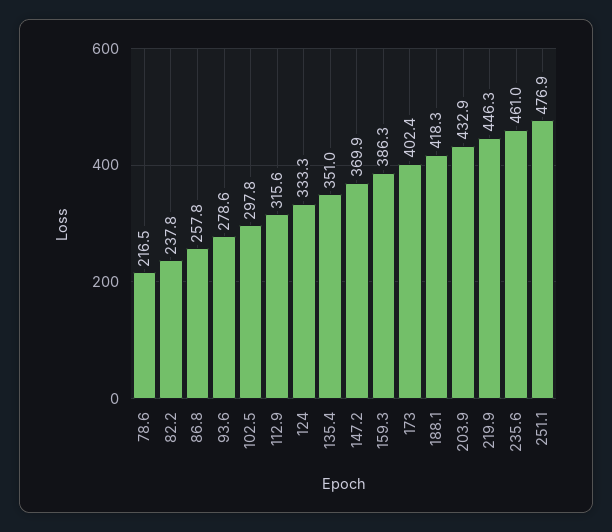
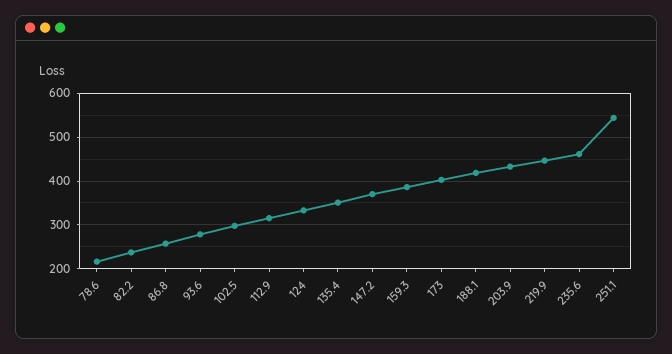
251.1: 476.9 -> 540

